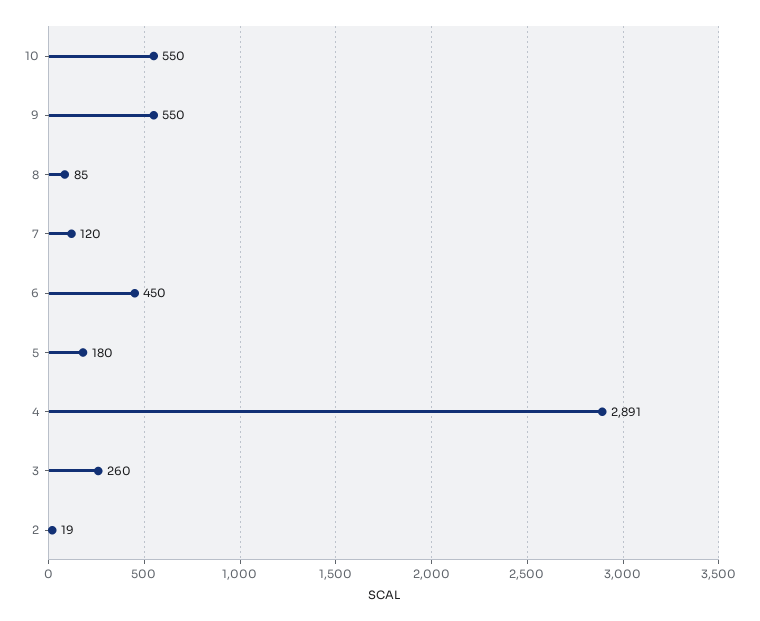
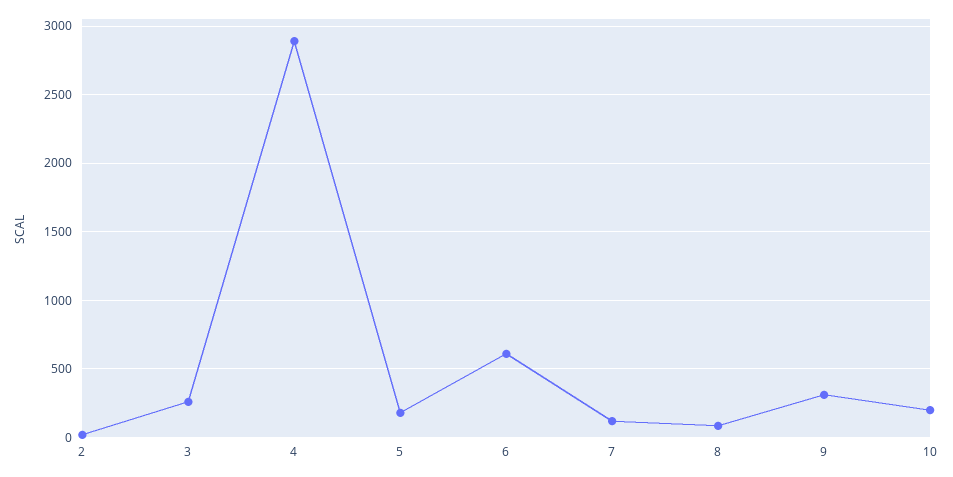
10: 550 -> 200
9: 550 -> 300
6: 450 -> 600

